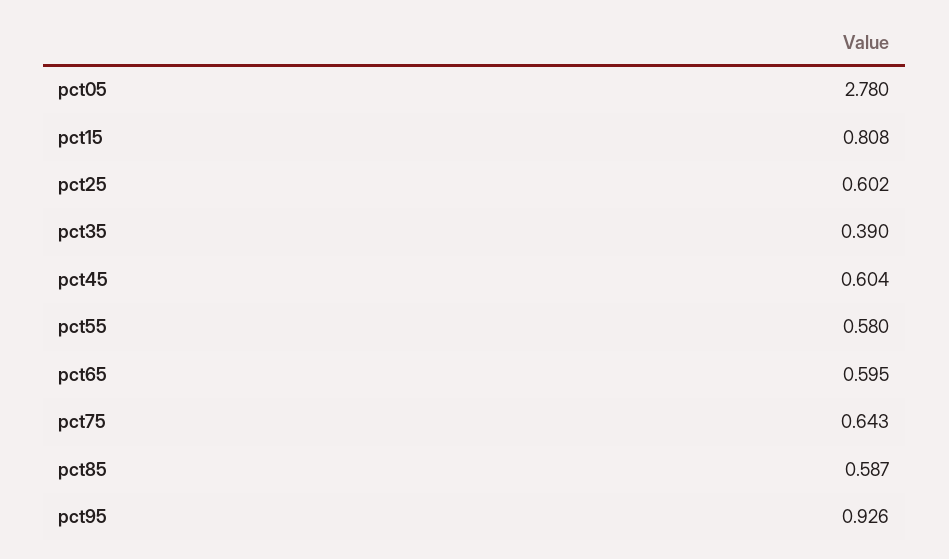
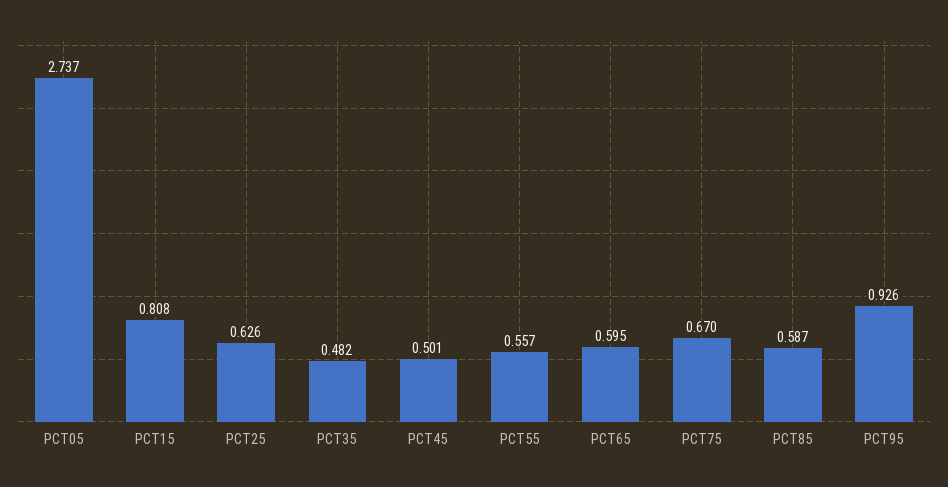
pct05: 2.78 -> 2.737
pct25: 0.602 -> 0.626
pct35: 0.39 -> 0.482
pct45: 0.604 -> 0.501
pct55: 0.58 -> 0.557
pct75: 0.643 -> 0.67

